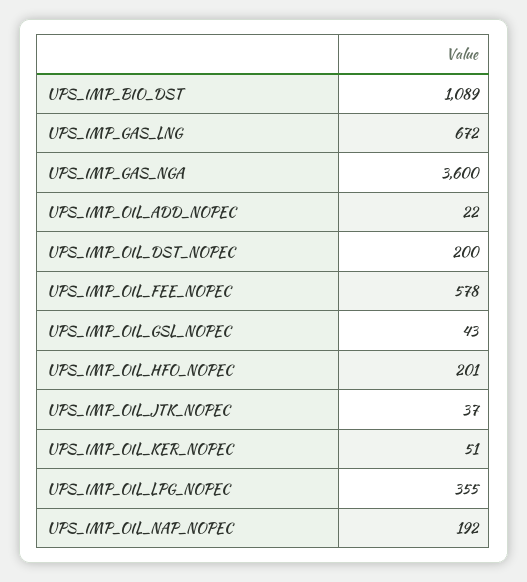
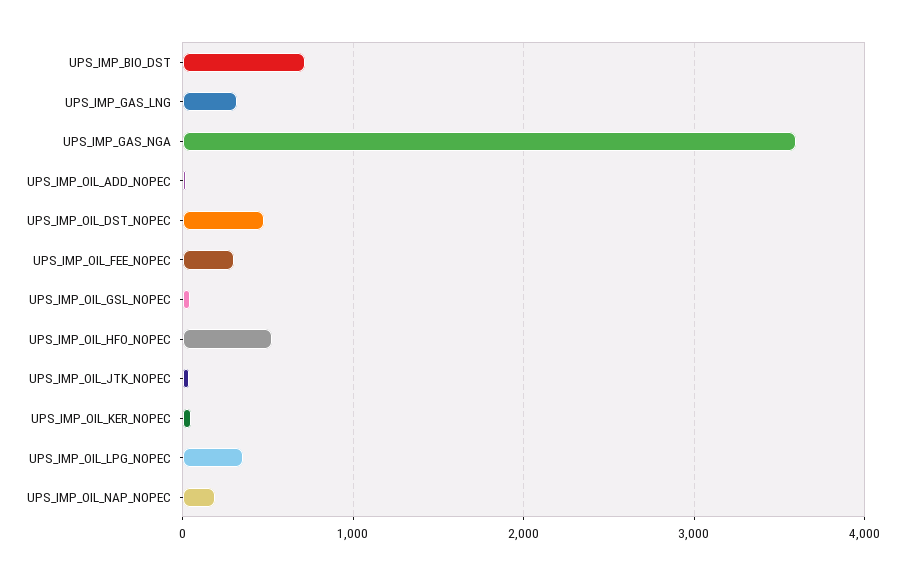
UPS_IMP_BIO_DST: 1089 -> 700
UPS_IMP_GAS_LNG: 672 -> 300
UPS_IMP_OIL_DST_NOPEC: 200 -> 500
UPS_IMP_OIL_FEE_NOPEC: 578 -> 300
UPS_IMP_OIL_HFO_NOPEC: 201 -> 500

